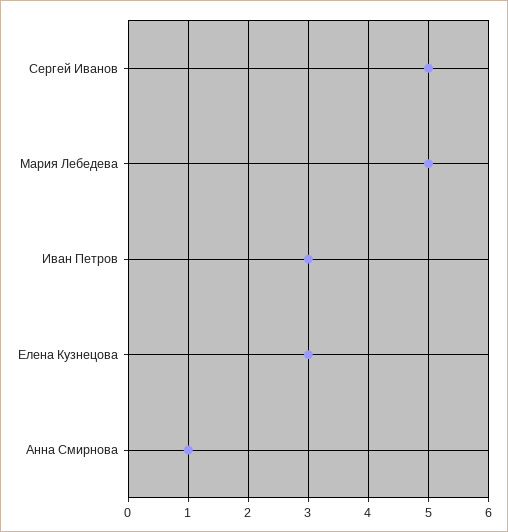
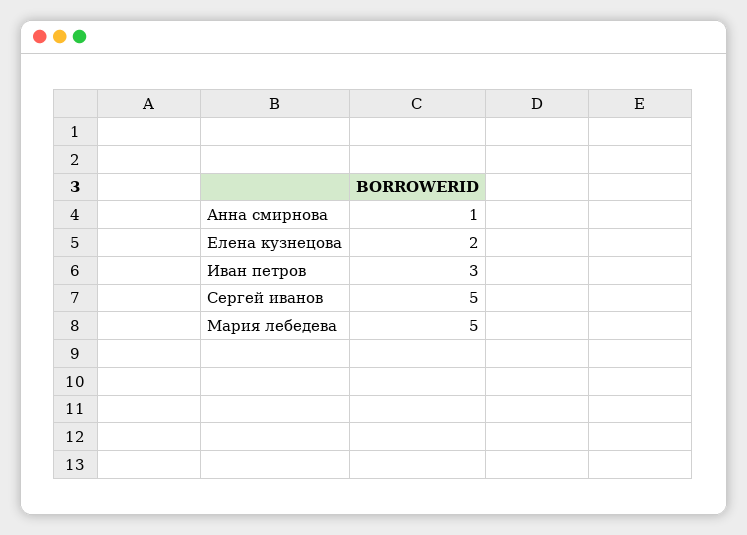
Елена Кузнецова: 3 -> 2

